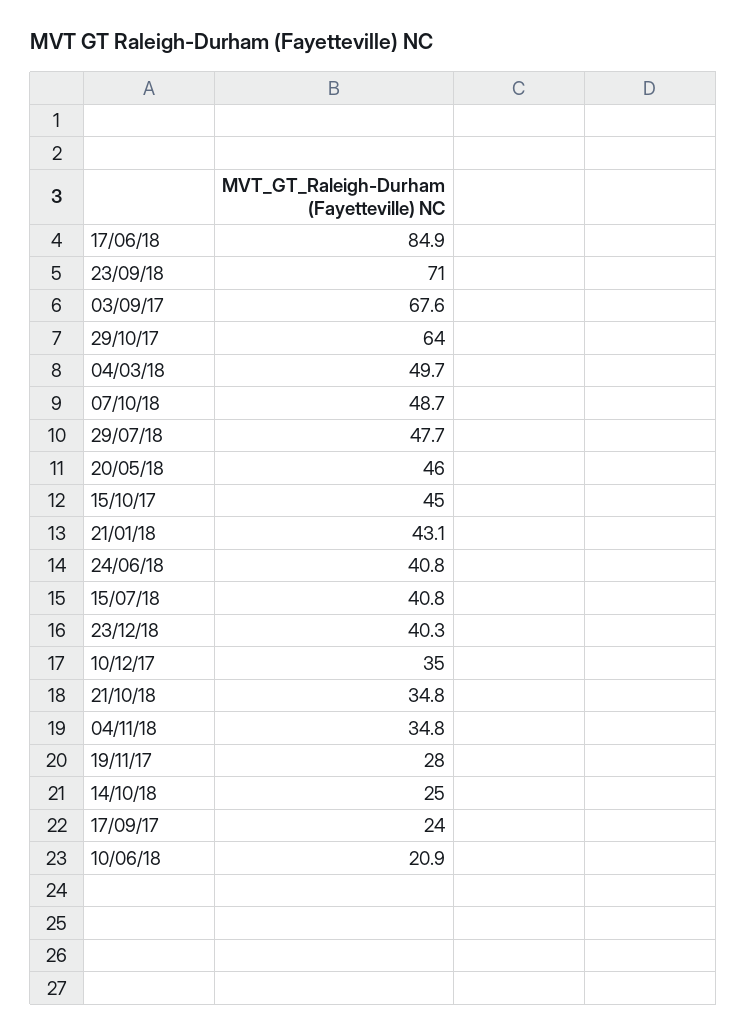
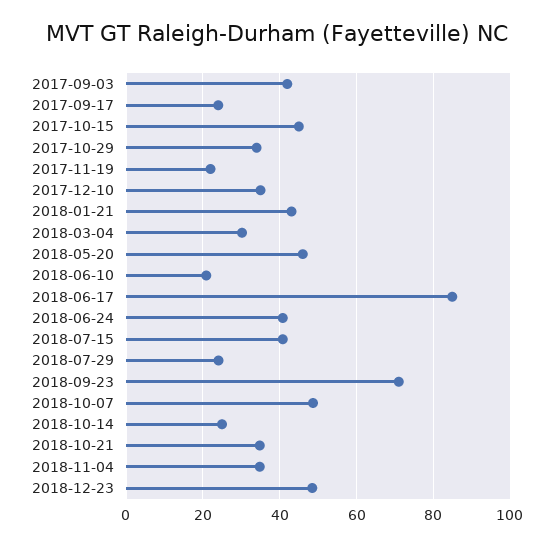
03/09/17: 67.6 -> 42
29/10/17: 64 -> 34
04/03/18: 49.7 -> 30
29/07/18: 47.7 -> 24
23/12/18: 40.3 -> 48
19/11/17: 28 -> 22

